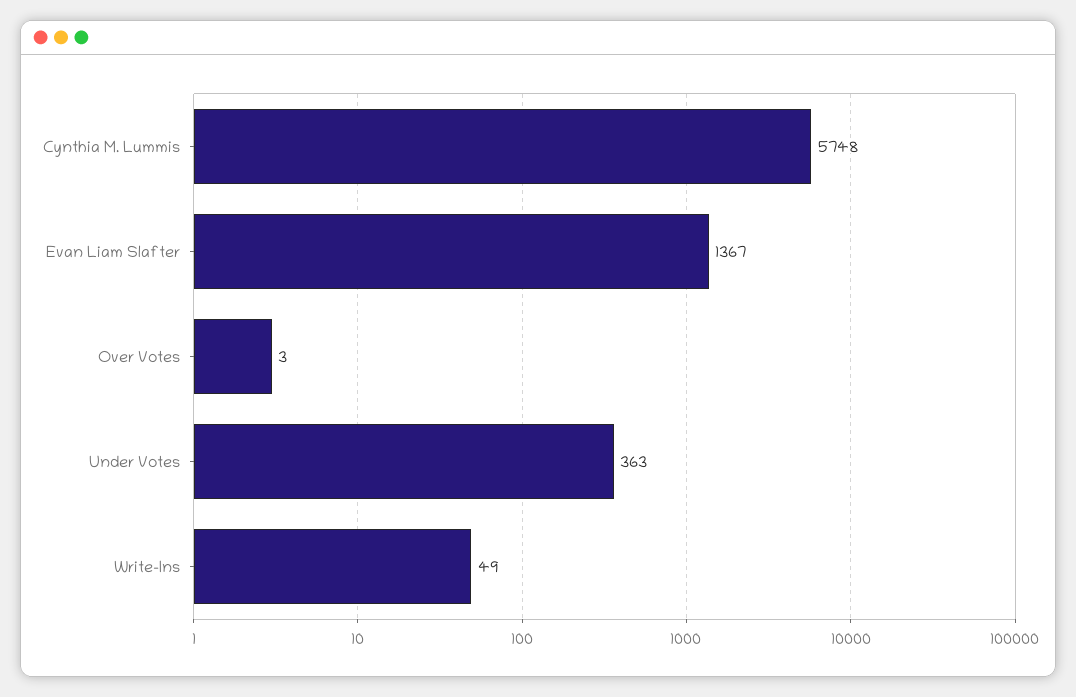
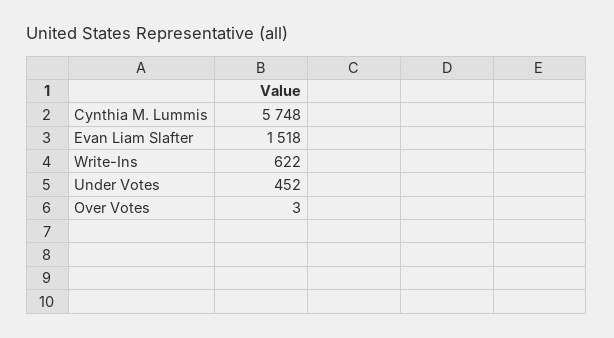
Evan Liam Slafter: 1367 -> 1518
Under Votes: 363 -> 452
Write-Ins: 49 -> 622

